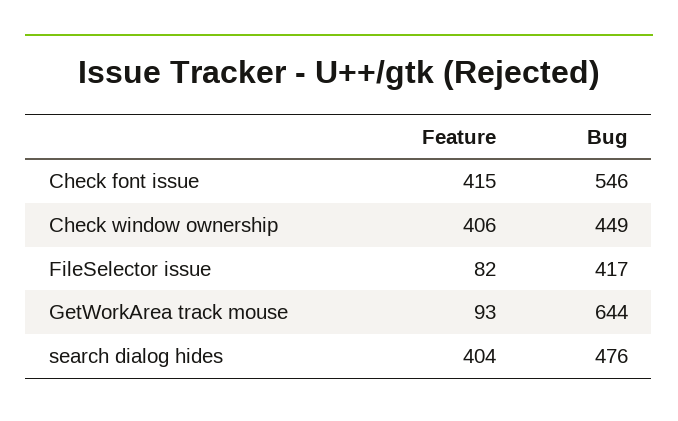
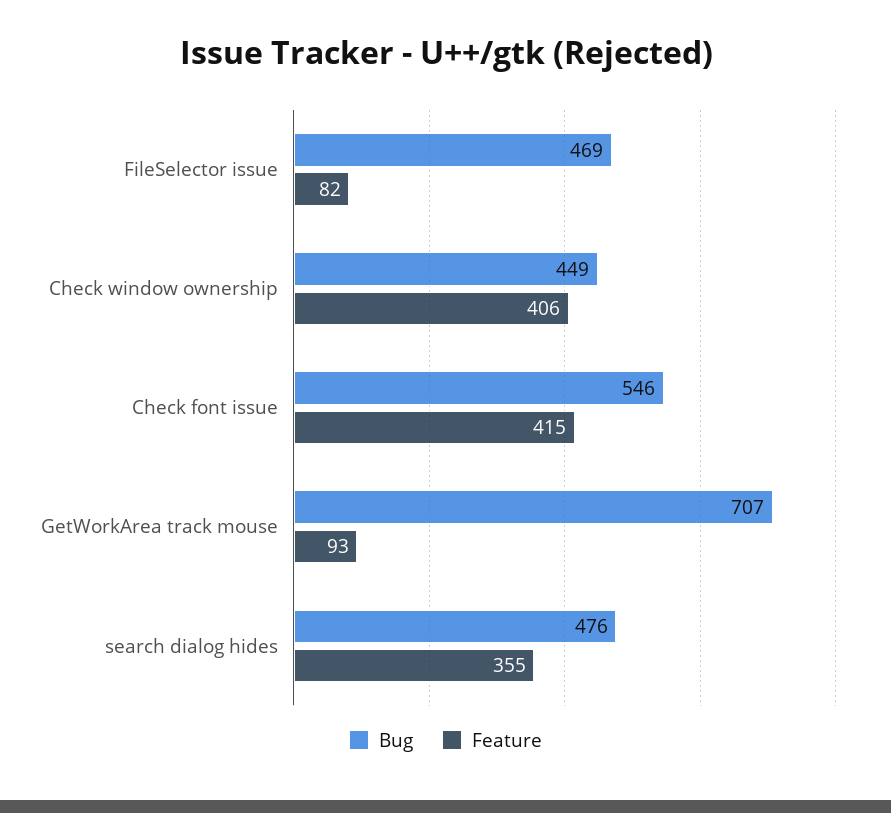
Bug, FileSelector issue: 417 -> 469
Bug, GetWorkArea track mouse: 644 -> 707
Feature, search dialog hides: 404 -> 355

